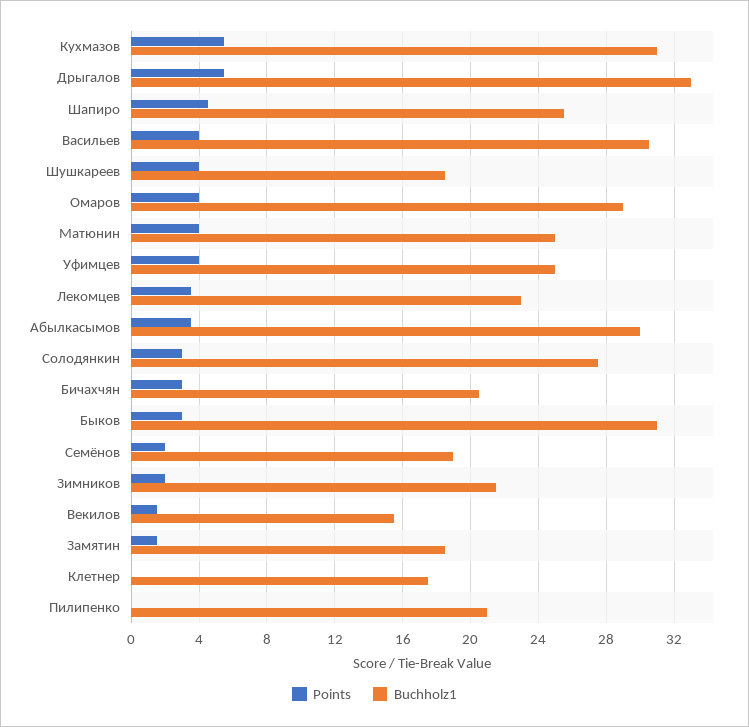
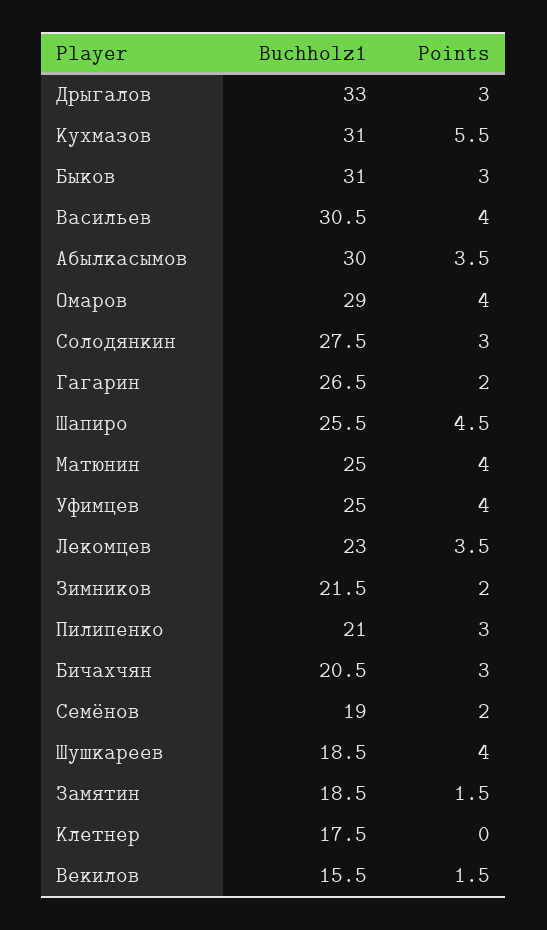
Points, Дрыгалов: 5.5 -> 3
Points, Пилипенко: 0 -> 3
Buchholz1, Гагарин: none -> 26.5
Points, Гагарин: none -> 2

